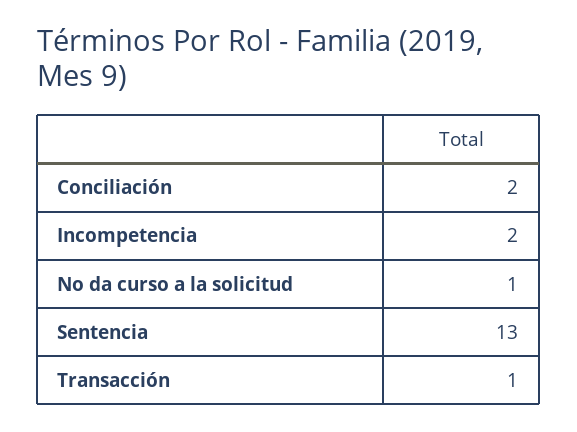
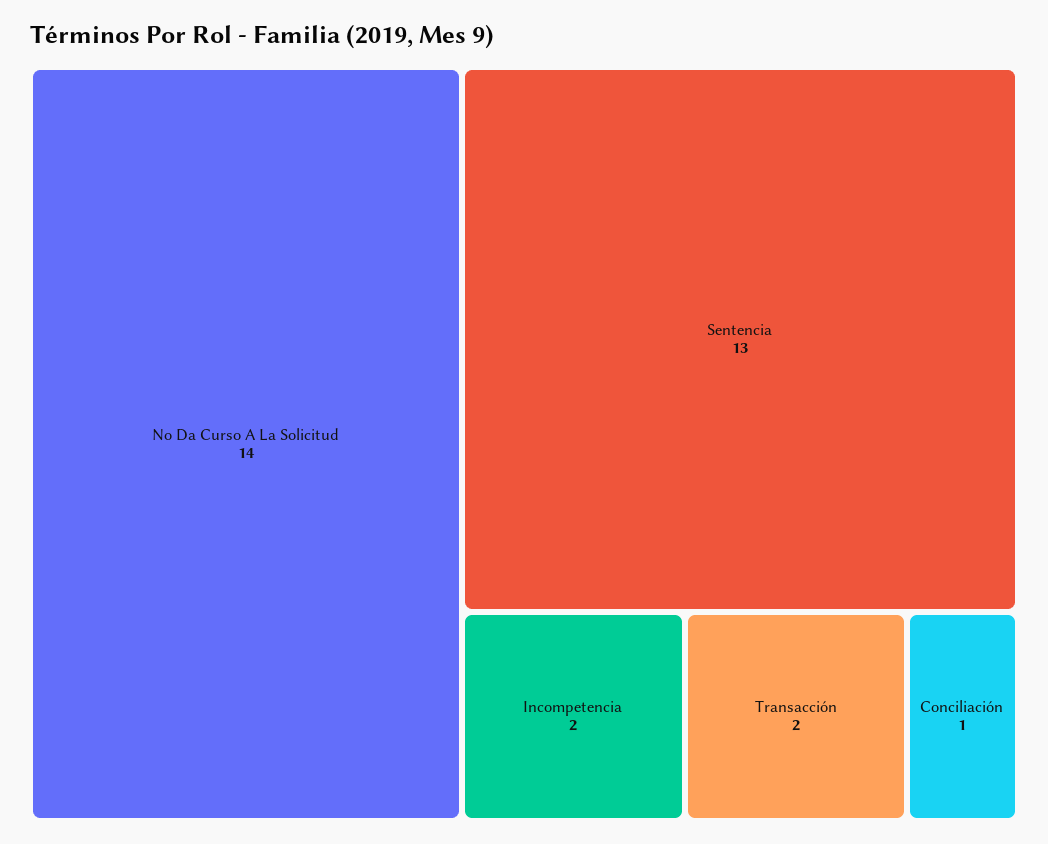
Conciliación: 2 -> 1
No da curso a la solicitud: 1 -> 14
Transacción: 1 -> 2

